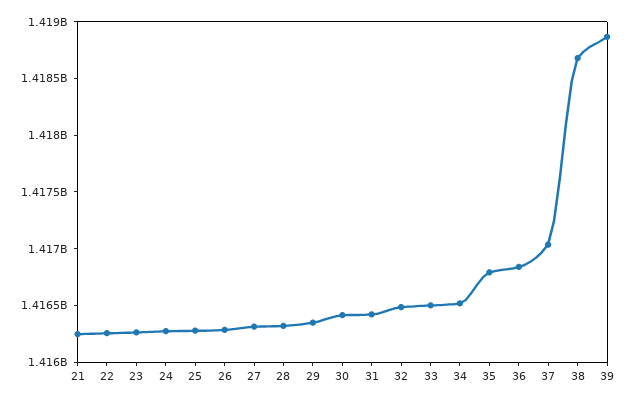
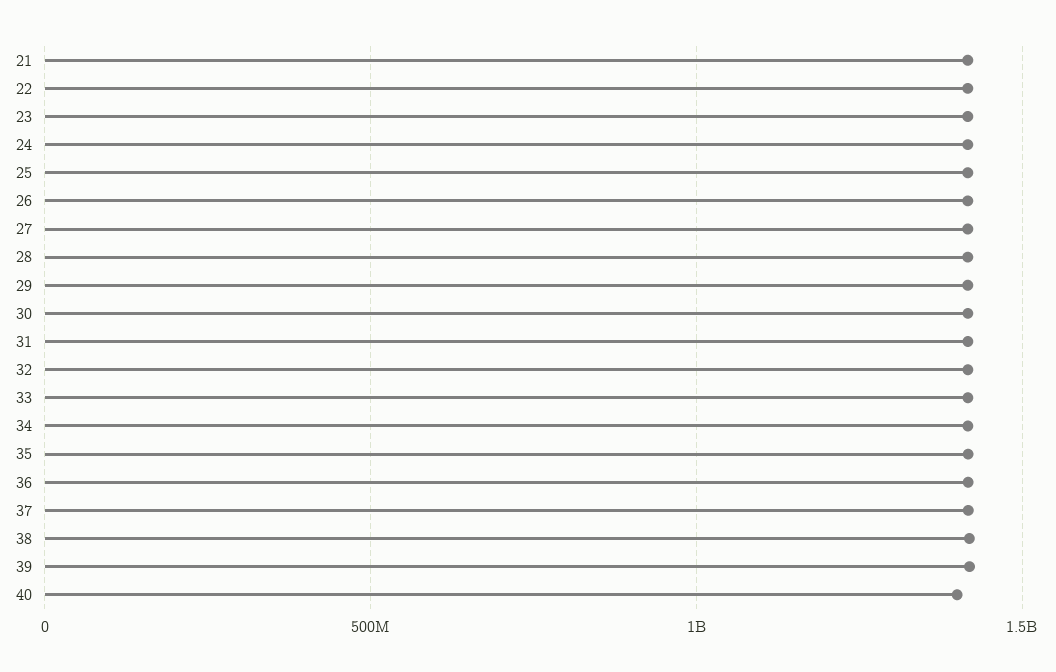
40: none -> 1400000000

